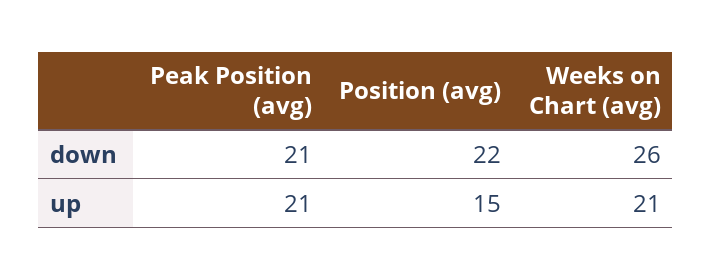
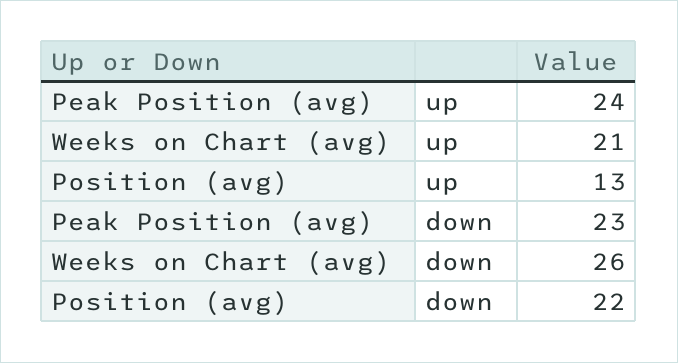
Peak Position (avg), down: 21 -> 23
Peak Position (avg), up: 21 -> 24
Position (avg), up: 15 -> 13

